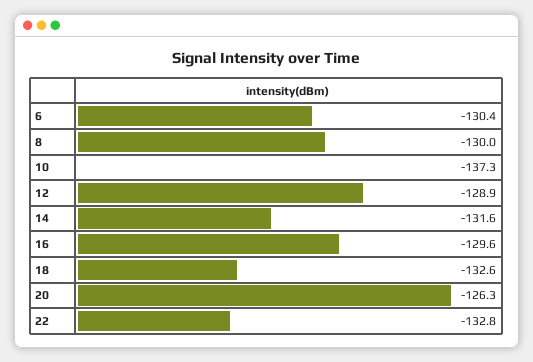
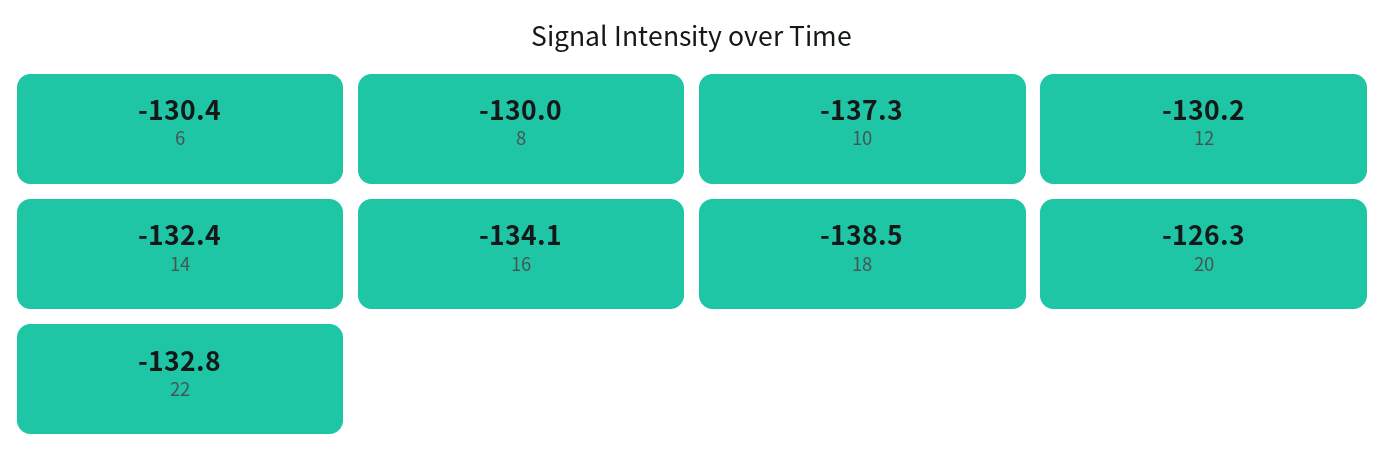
12: -128.9 -> -130.2
14: -131.6 -> -132.4
16: -129.6 -> -134.1
18: -132.6 -> -138.5

